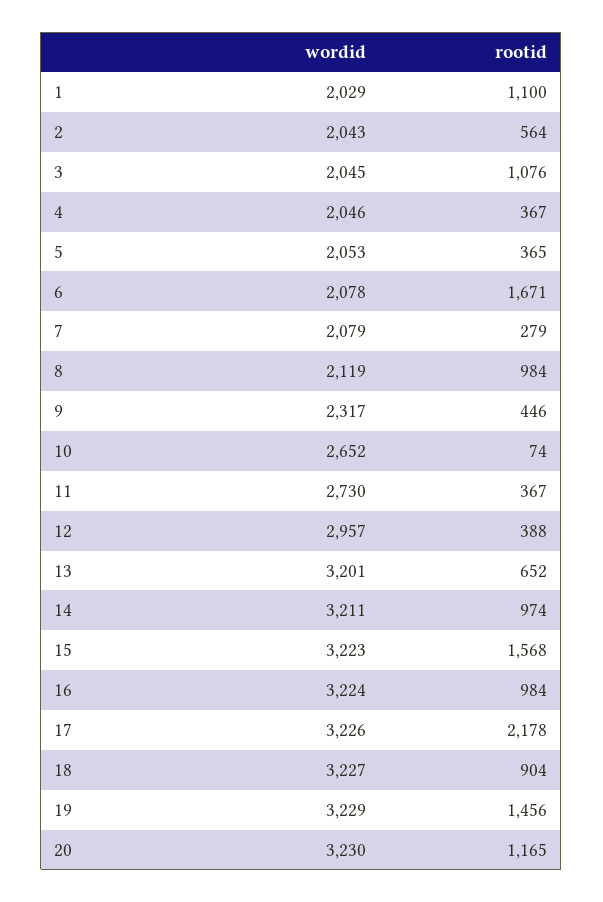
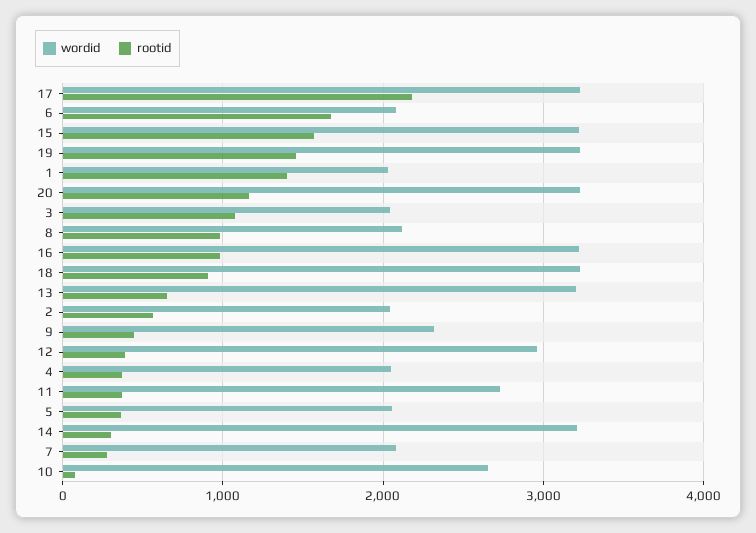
rootid, 1: 1100 -> 1400
rootid, 14: 974 -> 300

